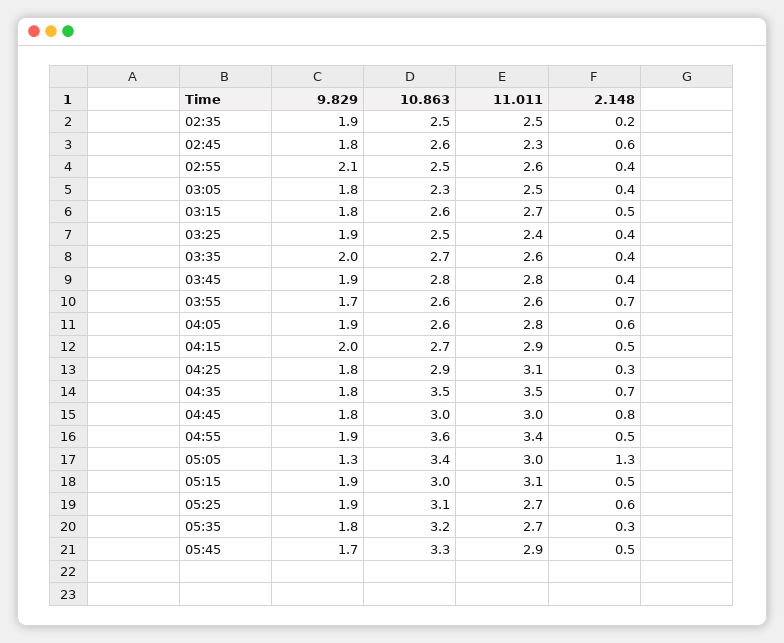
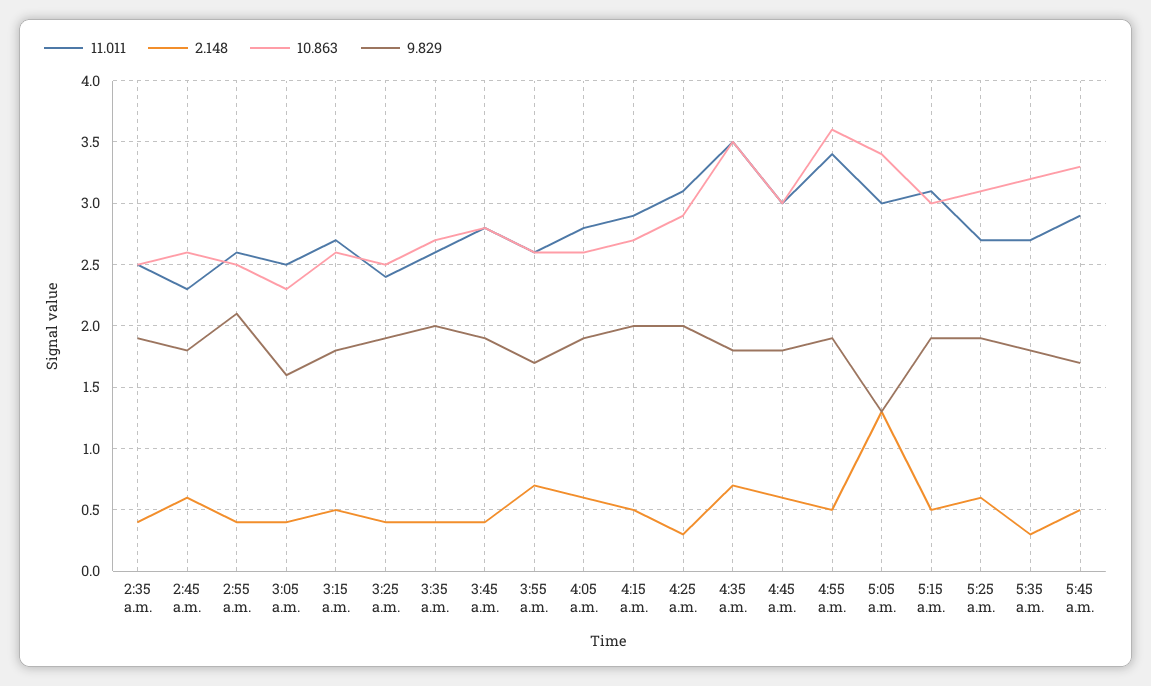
2.148, 02:35: 0.2 -> 0.4
9.829, 03:05: 1.8 -> 1.6
9.829, 04:25: 1.8 -> 2
2.148, 04:45: 0.8 -> 0.6

